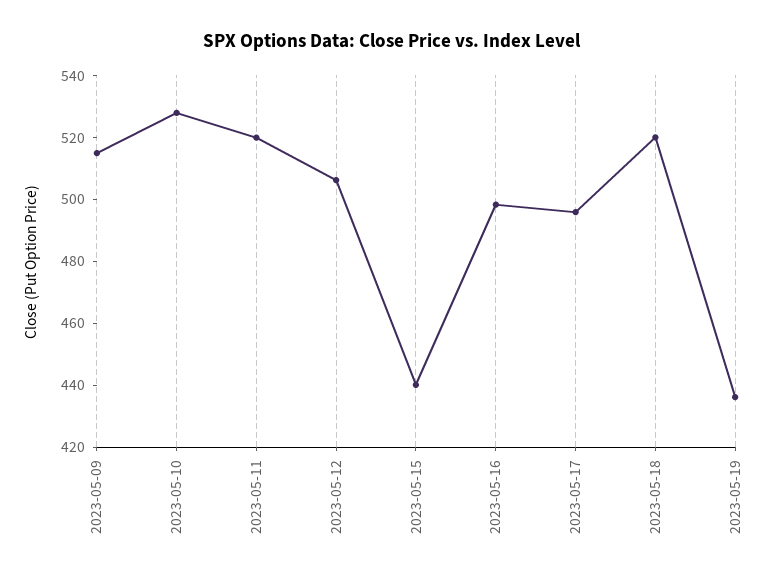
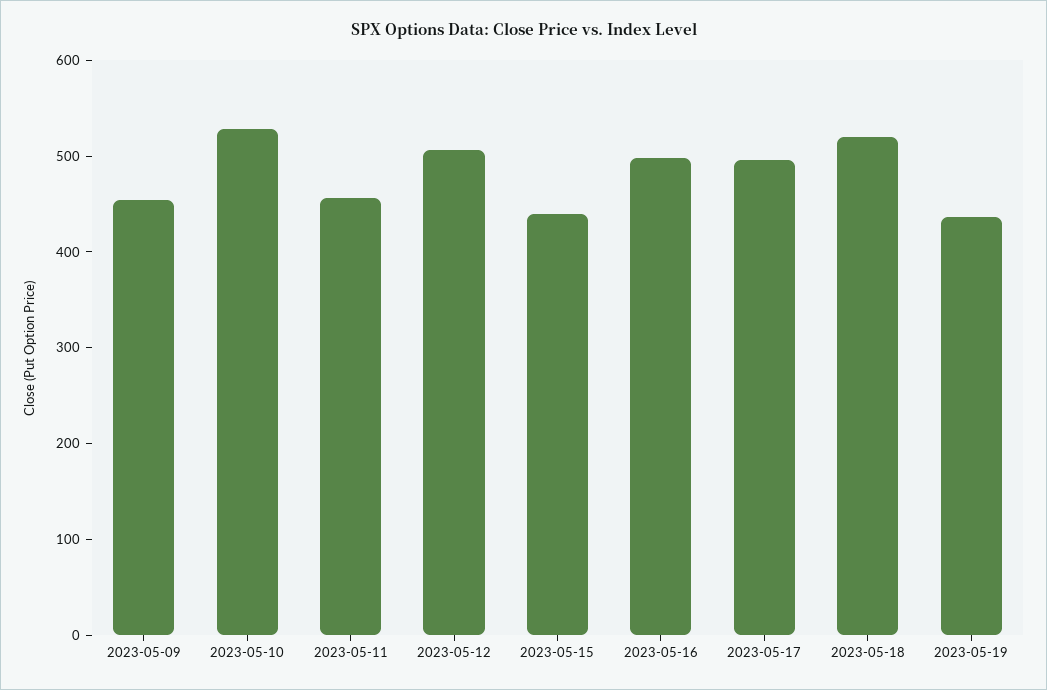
2023-05-09: 515 -> 460
2023-05-11: 520 -> 460

